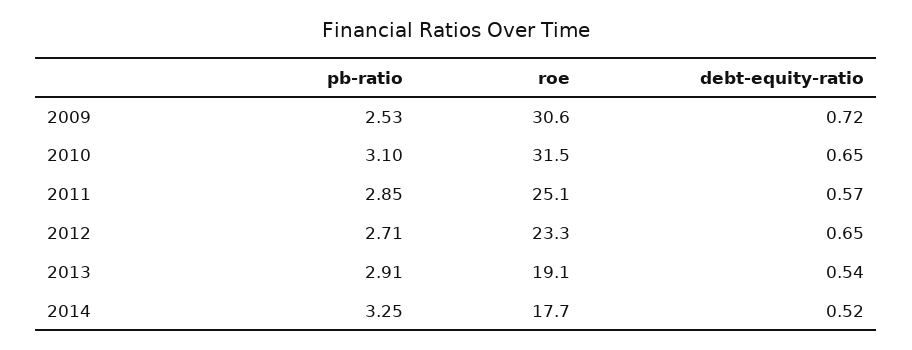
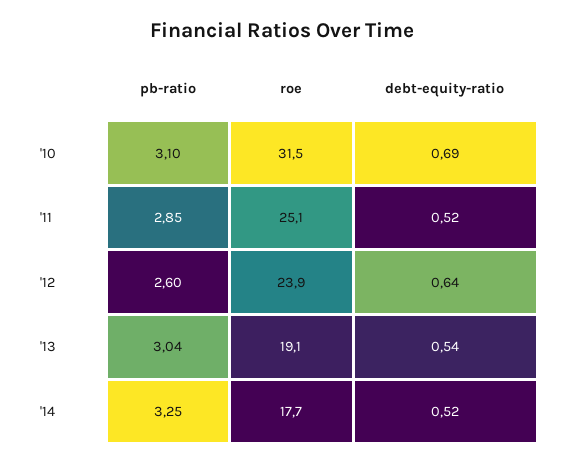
pb-ratio, 2009: 2.53 -> none
roe, 2009: 30.6 -> none
debt-equity-ratio, 2009: 0.72 -> none
debt-equity-ratio, 2010: 0.65 -> 0.69
debt-equity-ratio, 2011: 0.57 -> 0.52
pb-ratio, 2012: 2.71 -> 2.6
roe, 2012: 23.3 -> 23.9
debt-equity-ratio, 2012: 0.65 -> 0.64
pb-ratio, 2013: 2.91 -> 3.04

